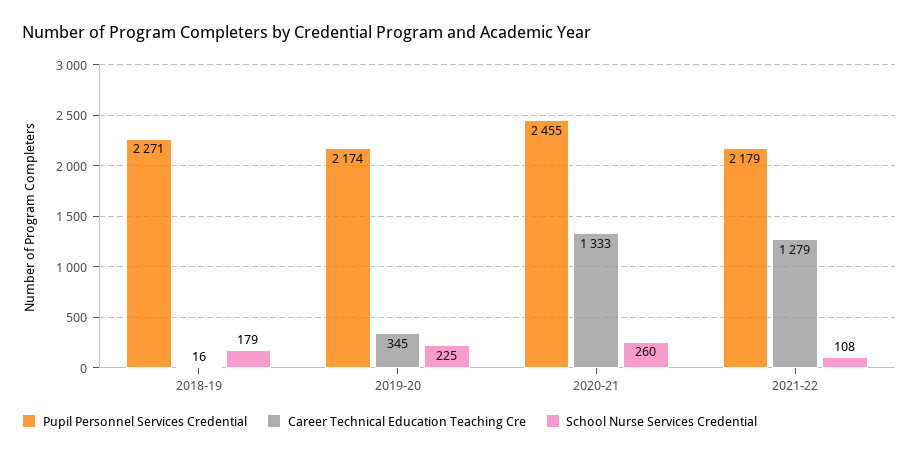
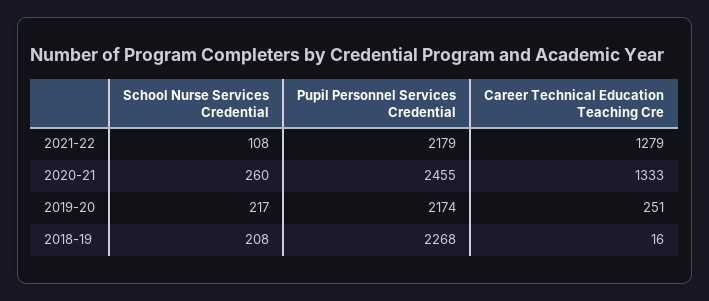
Pupil Personnel Services Credential, 2018-19: 2271 -> 2268
School Nurse Services Credential, 2018-19: 179 -> 208
Career Technical Education Teaching Cre, 2019-20: 345 -> 251
School Nurse Services Credential, 2019-20: 225 -> 217

